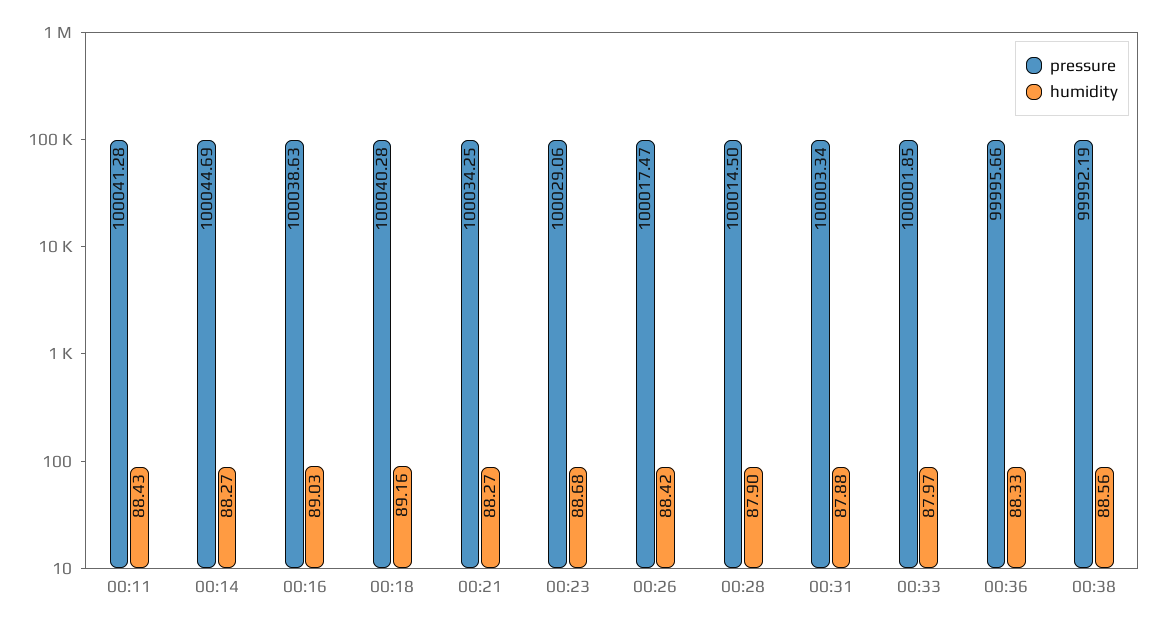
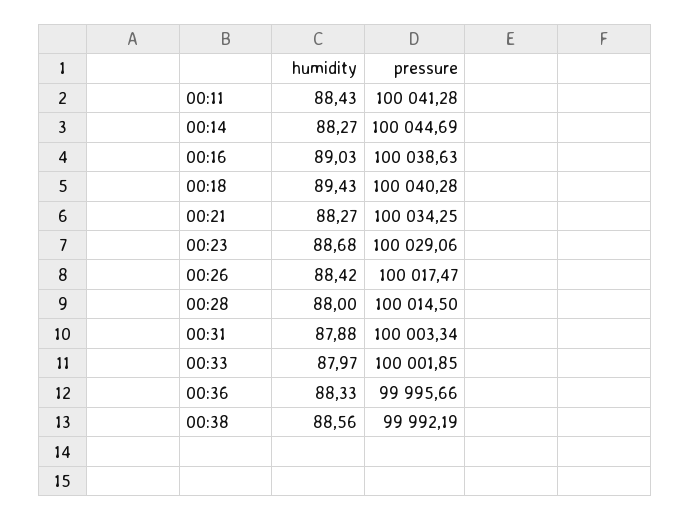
humidity, 00:18: 89.16 -> 89.43
humidity, 00:28: 87.9 -> 88

